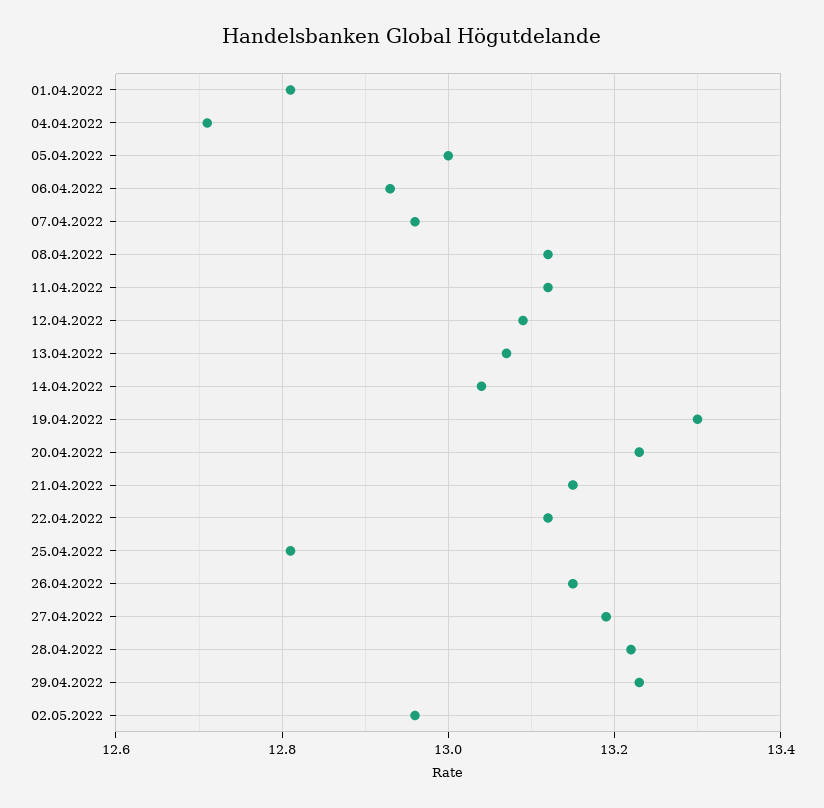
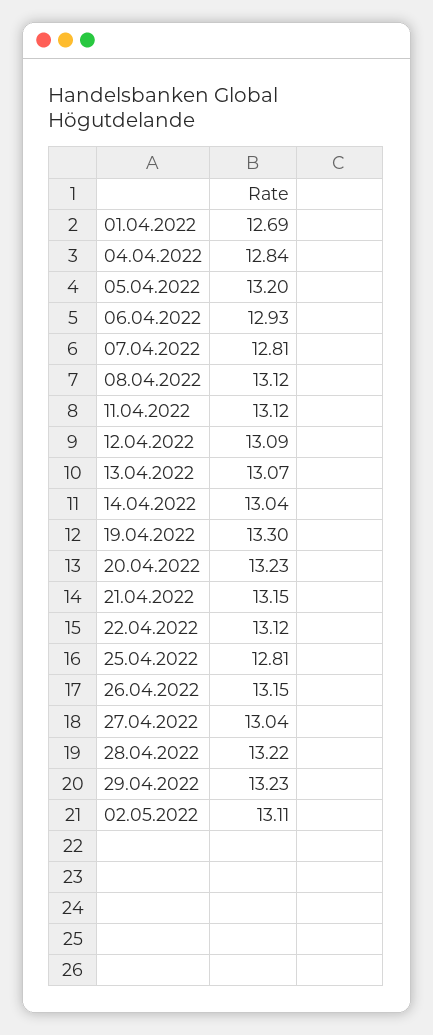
01.04.2022: 12.8 -> 12.69
04.04.2022: 12.7 -> 12.84
05.04.2022: 13 -> 13.2
07.04.2022: 12.95 -> 12.81
27.04.2022: 13.2 -> 13.04
02.05.2022: 12.95 -> 13.11

